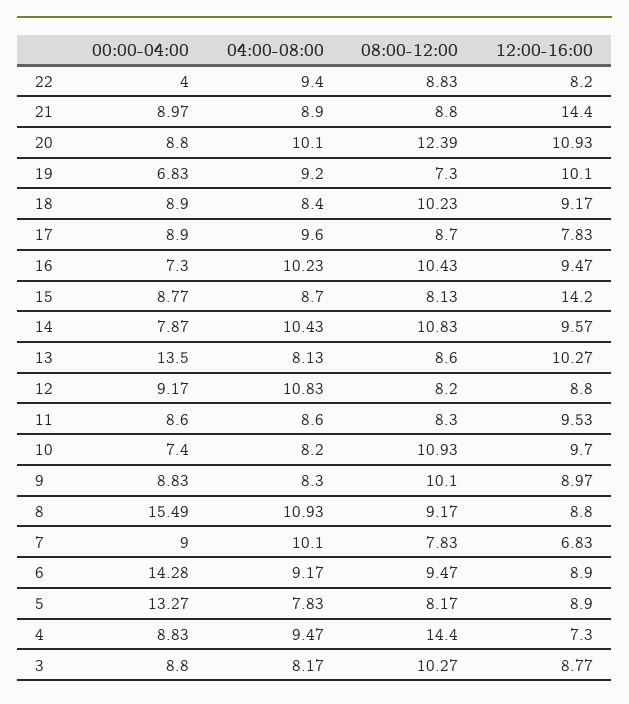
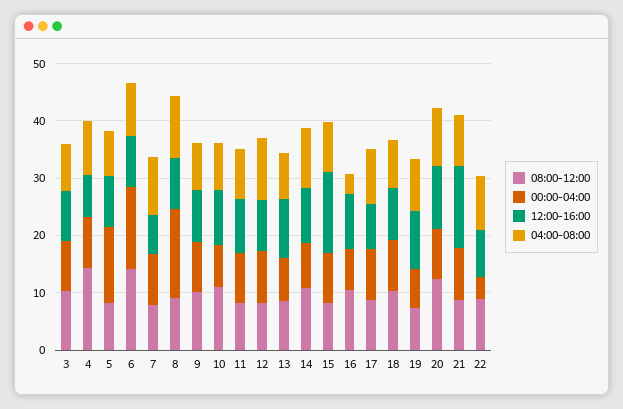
04:00-08:00, 16: 10.23 -> 4
00:00-04:00, 13: 13.5 -> 8
08:00-12:00, 6: 9.47 -> 14

